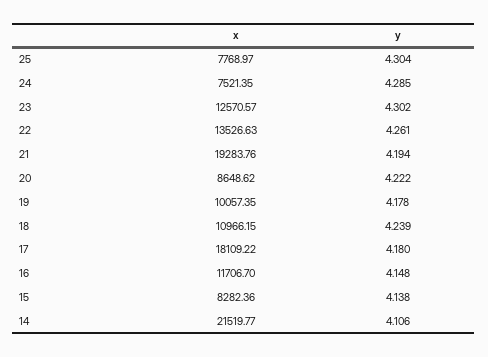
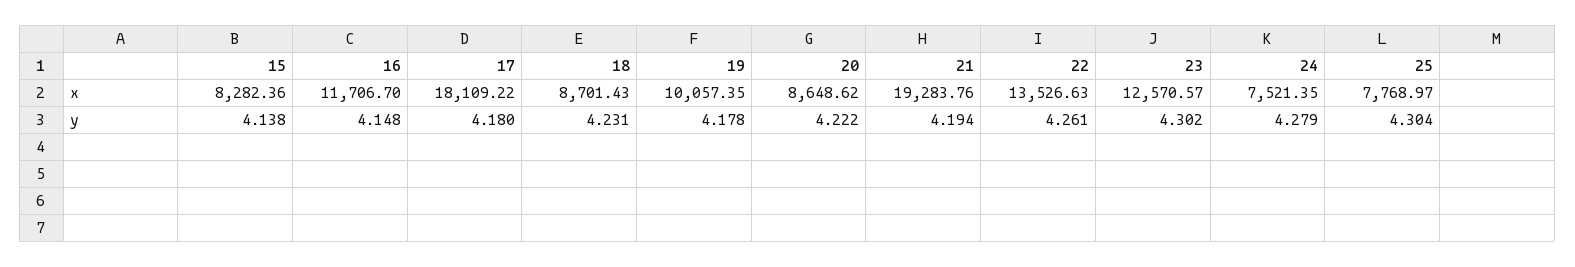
y, 24: 4.285 -> 4.279
x, 18: 10966.15 -> 8701.43
y, 18: 4.239 -> 4.231
x, 14: 21519.77 -> none
y, 14: 4.106 -> none

